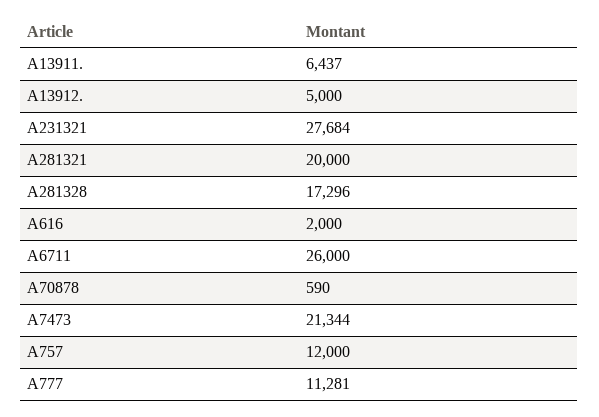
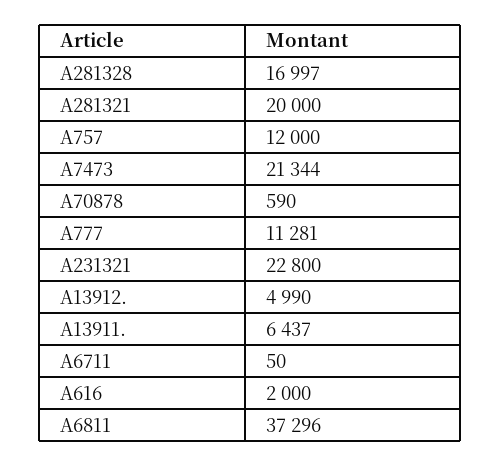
A13912.: 5000 -> 4990
A231321: 27684 -> 22800
A281328: 17296 -> 16997
A6711: 26000 -> 50
A6811: none -> 37296

